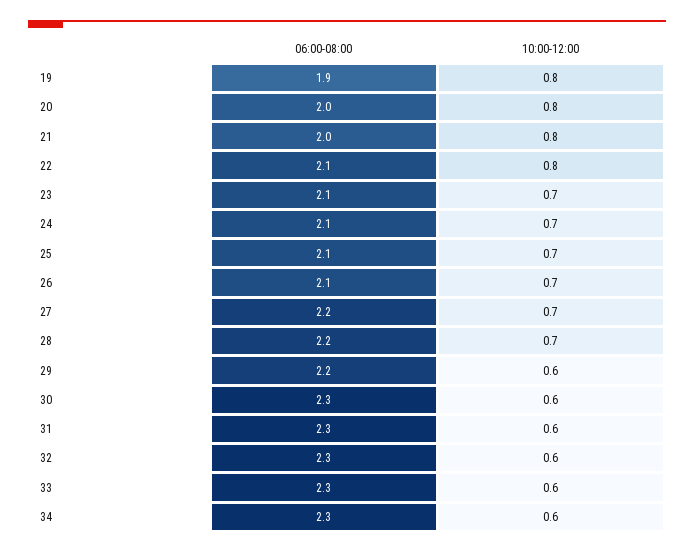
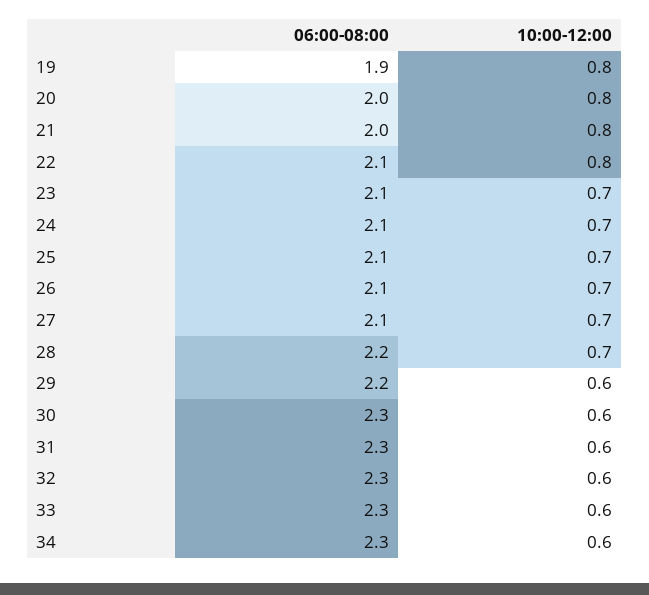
06:00-08:00, 27: 2.2 -> 2.1

